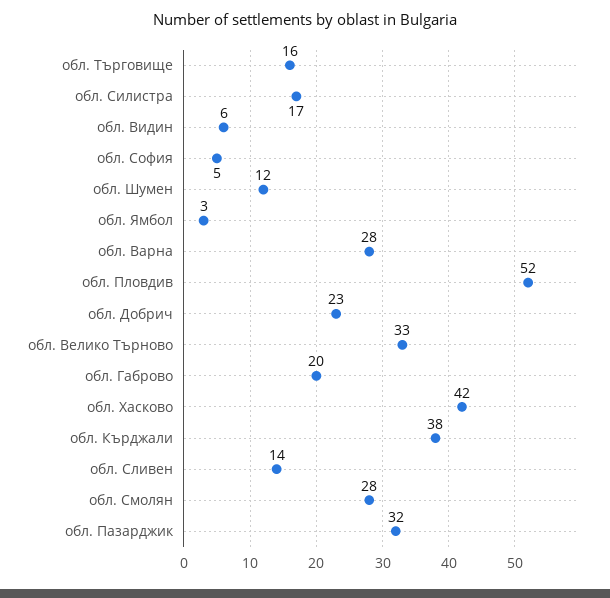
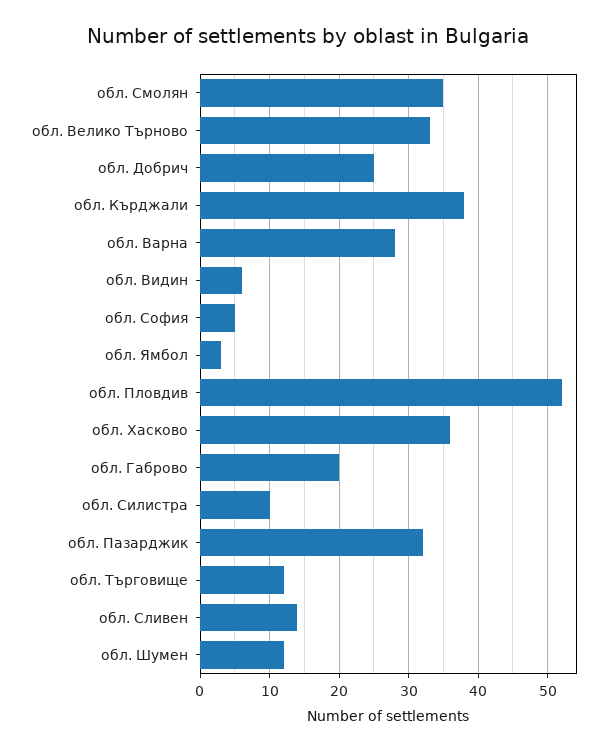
обл. Търговище: 16 -> 12
обл. Силистра: 17 -> 10
обл. Добрич: 23 -> 25
обл. Хасково: 42 -> 36
обл. Смолян: 28 -> 35

